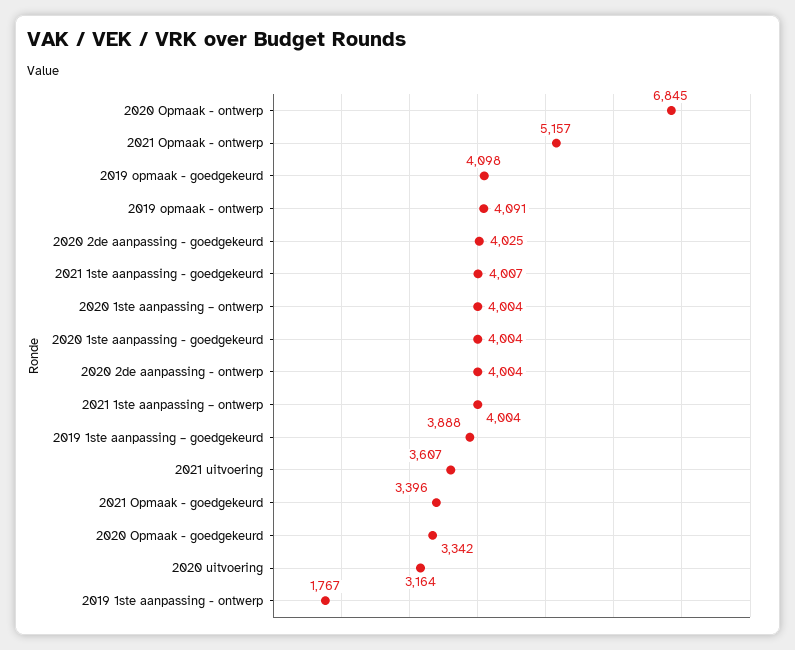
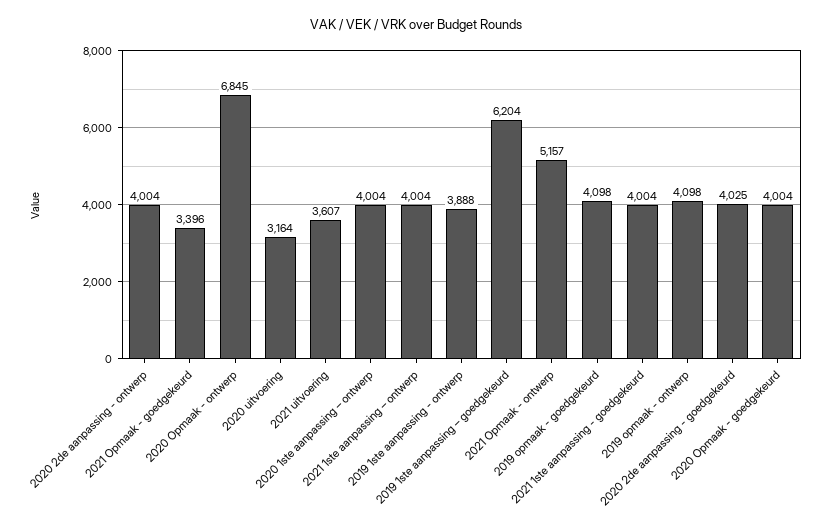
2019 opmaak - ontwerp: 4091 -> 4098
2021 1ste aanpassing - goedgekeurd: 4007 -> 4004
2020 1ste aanpassing - goedgekeurd: 4004 -> none
2019 1ste aanpassing – goedgekeurd: 3888 -> 6204
2020 Opmaak - goedgekeurd: 3342 -> 4004
2019 1ste aanpassing - ontwerp: 1767 -> 3888

